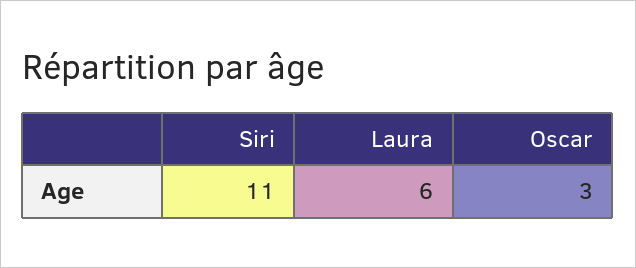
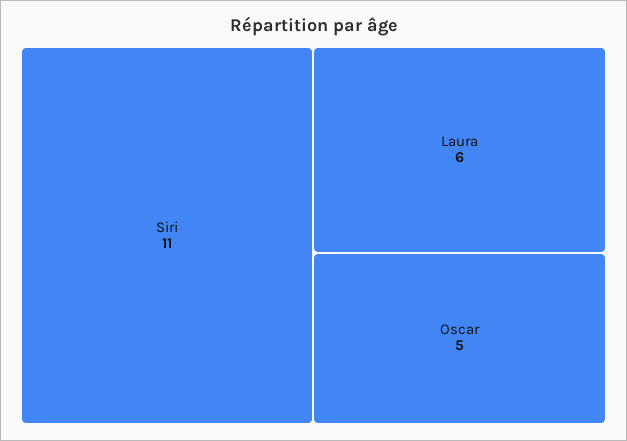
Oscar: 3 -> 5

